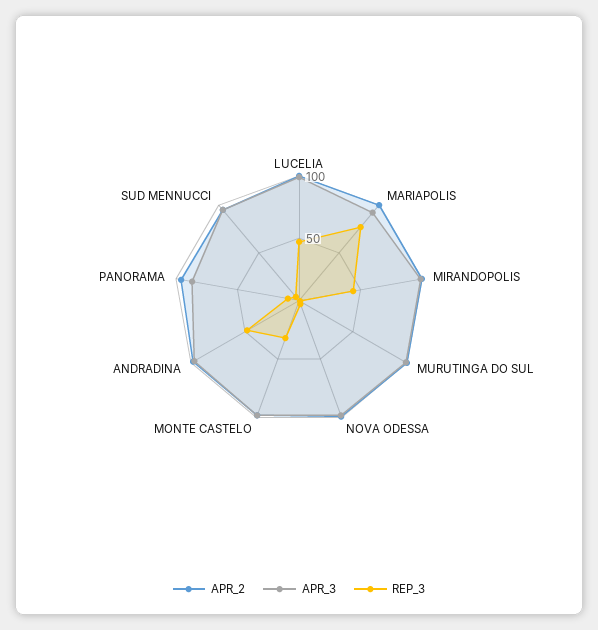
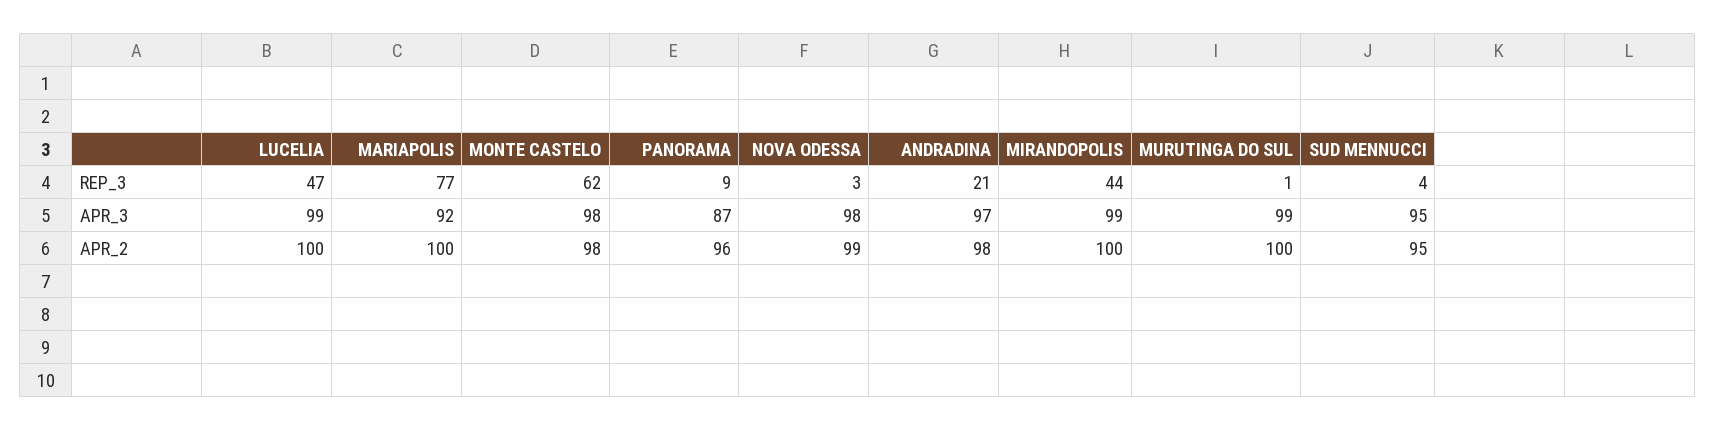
REP_3, MONTE CASTELO: 30 -> 62
REP_3, ANDRADINA: 50 -> 21

